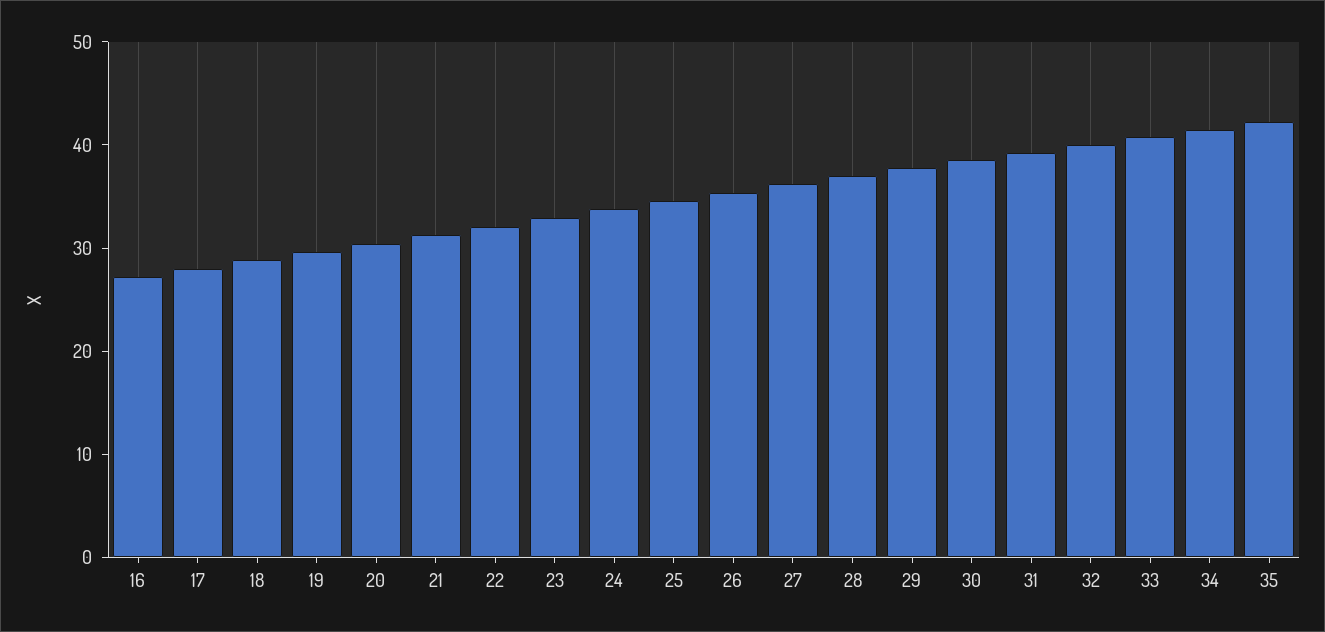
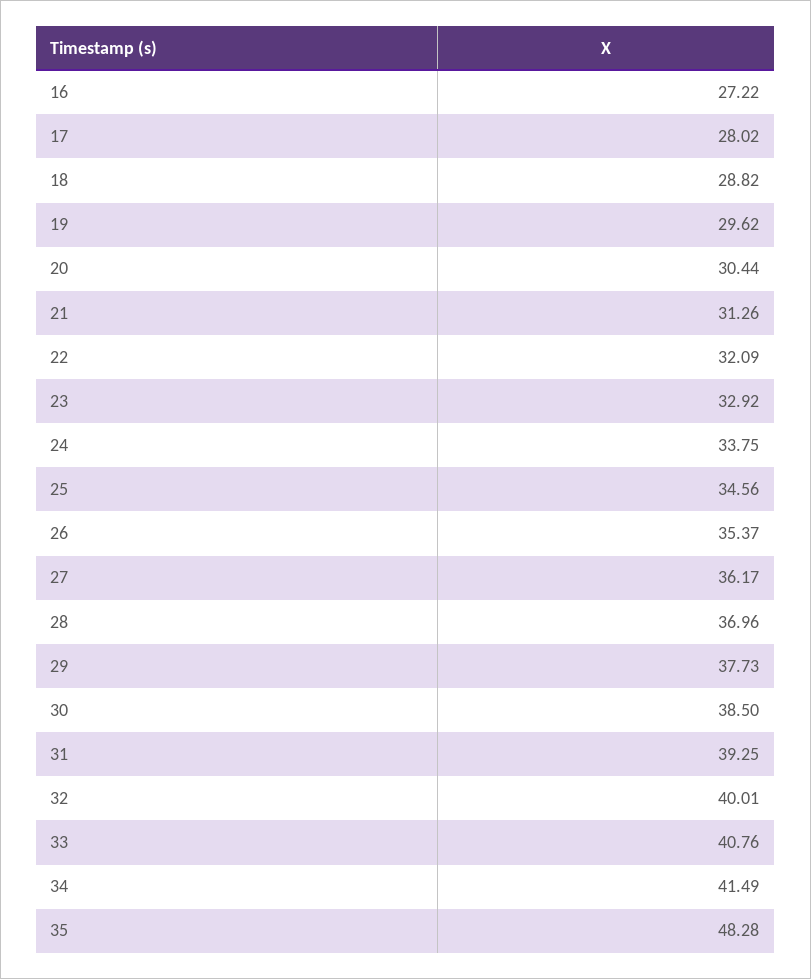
35: 42 -> 48.28

